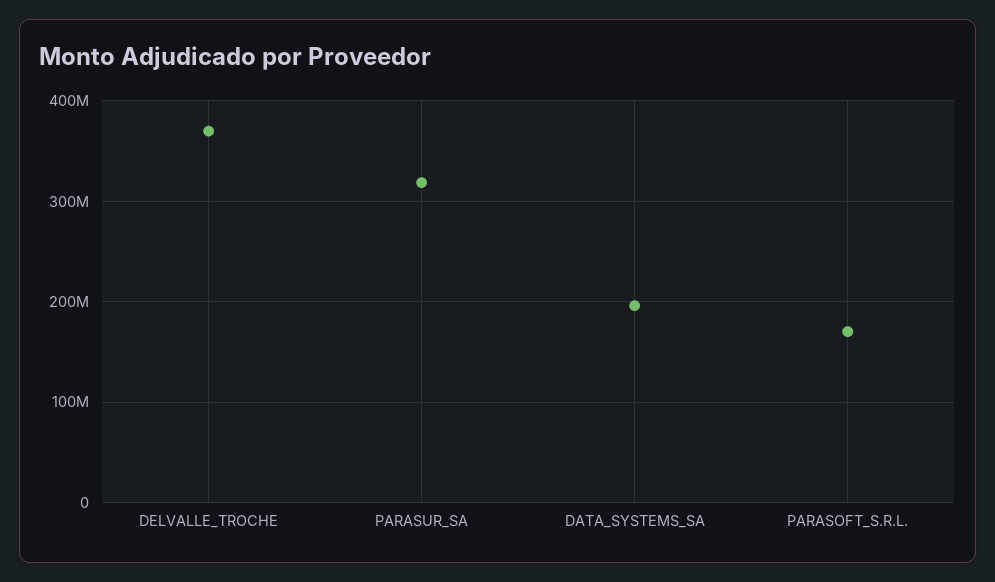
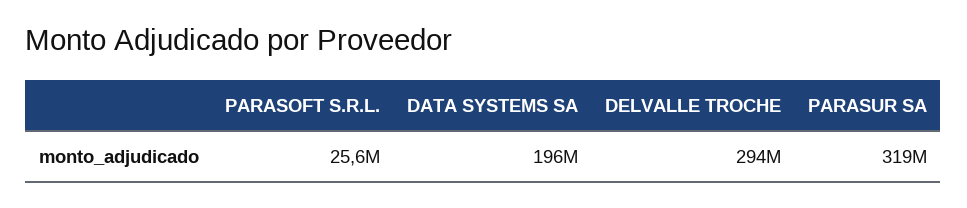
DELVALLE_TROCHE: 370000000 -> 294000000
PARASOFT_S.R.L.: 170000000 -> 25600000

